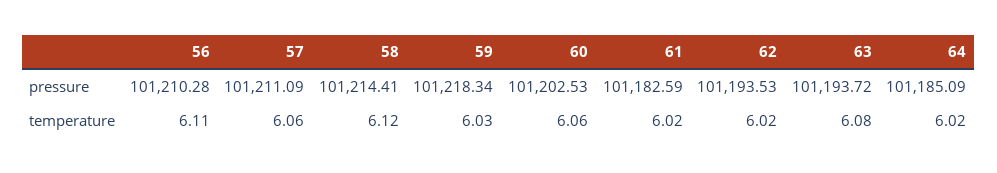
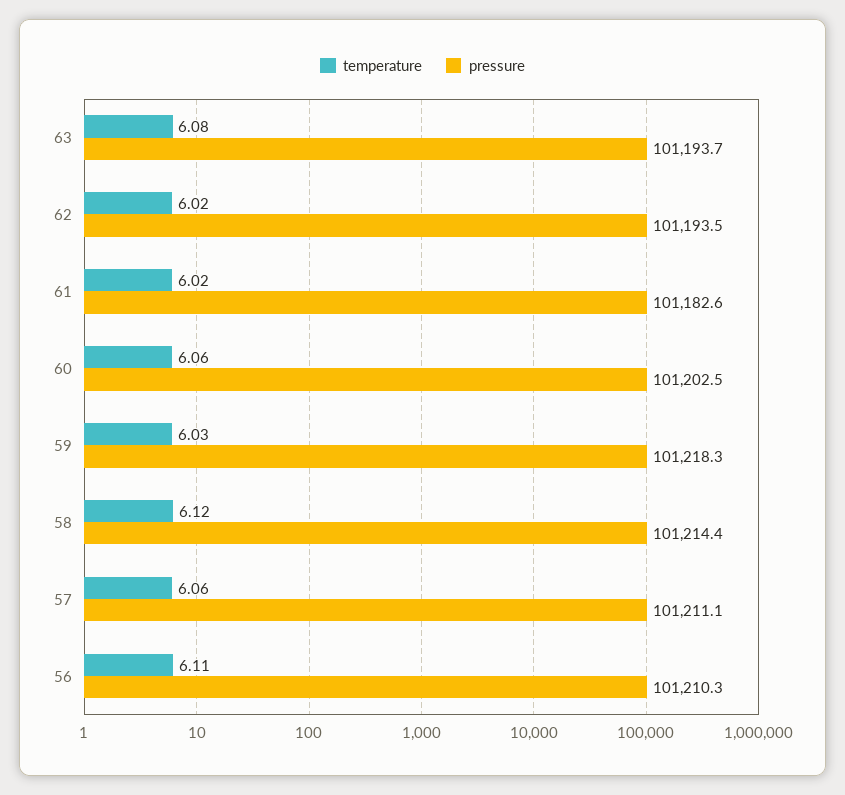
pressure, 64: 101185.09 -> none
temperature, 64: 6.02 -> none

